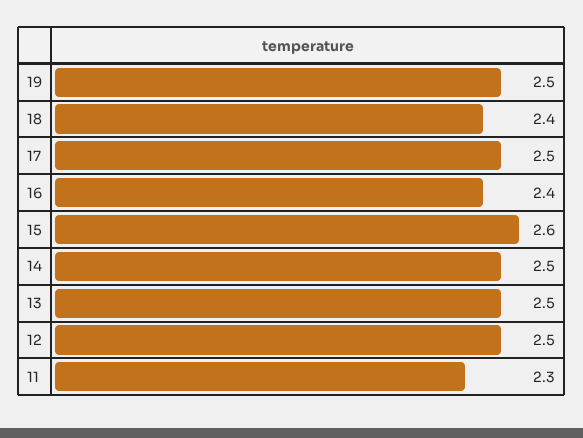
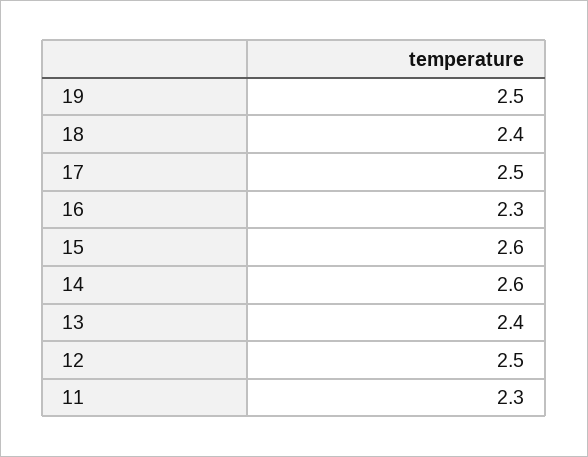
16: 2.4 -> 2.3
14: 2.5 -> 2.6
13: 2.5 -> 2.4

